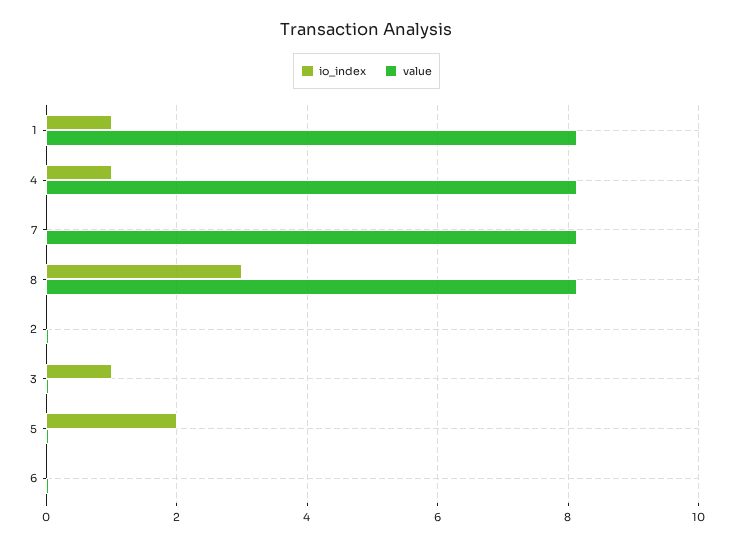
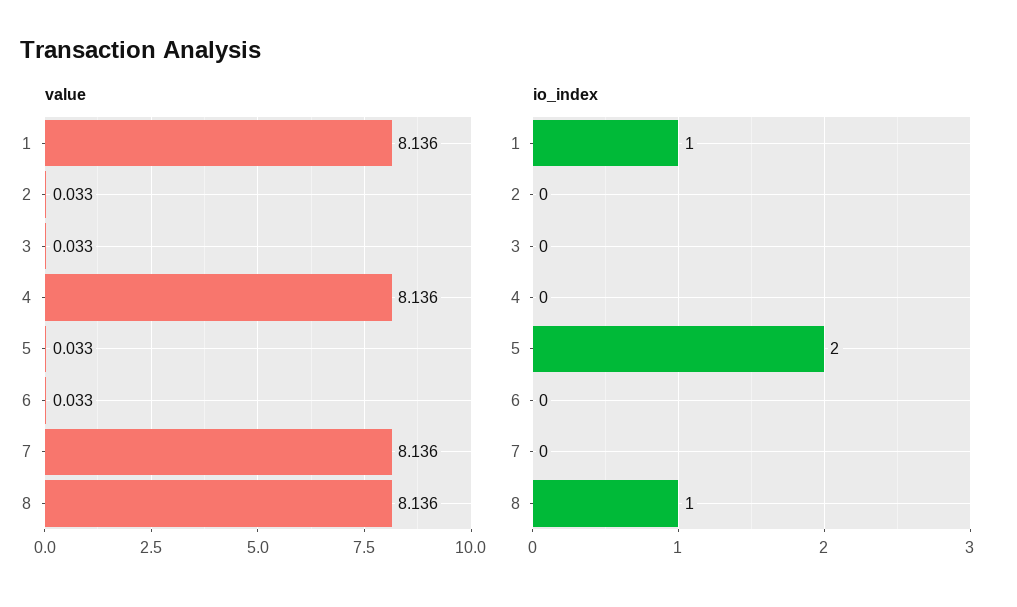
io_index, 4: 1 -> 0
io_index, 8: 3 -> 1
io_index, 3: 1 -> 0

